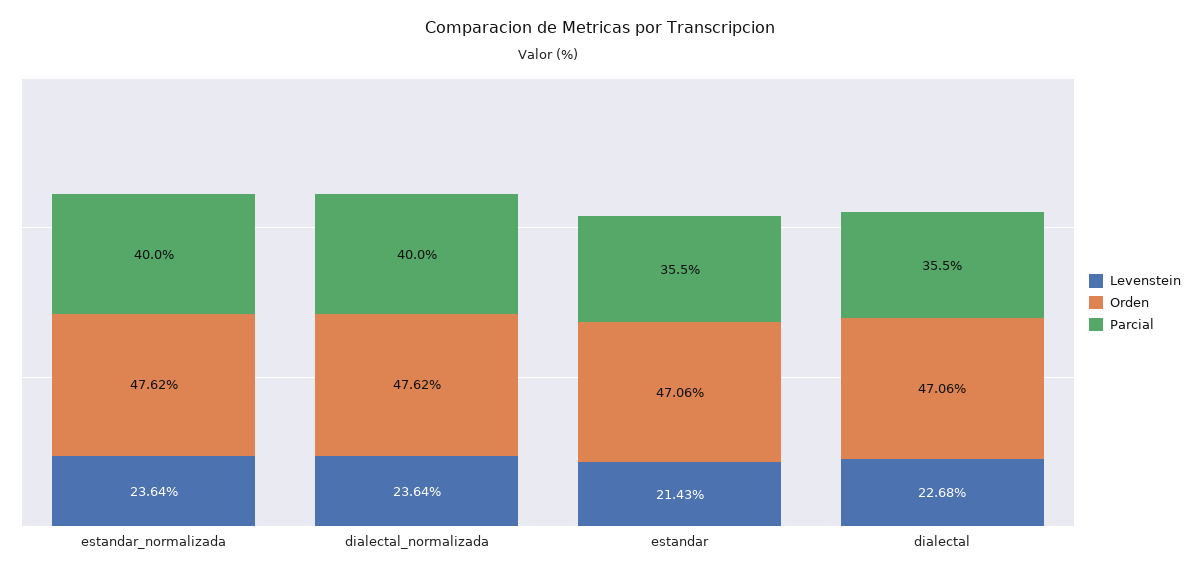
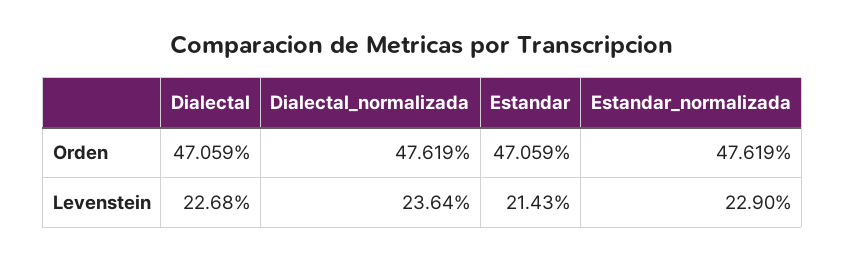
Levenstein, estandar_normalizada: 23.64 -> 22.9
Parcial, estandar_normalizada: 40 -> none
Parcial, dialectal_normalizada: 40 -> none
Parcial, estandar: 35.5 -> none
Parcial, dialectal: 35.5 -> none

